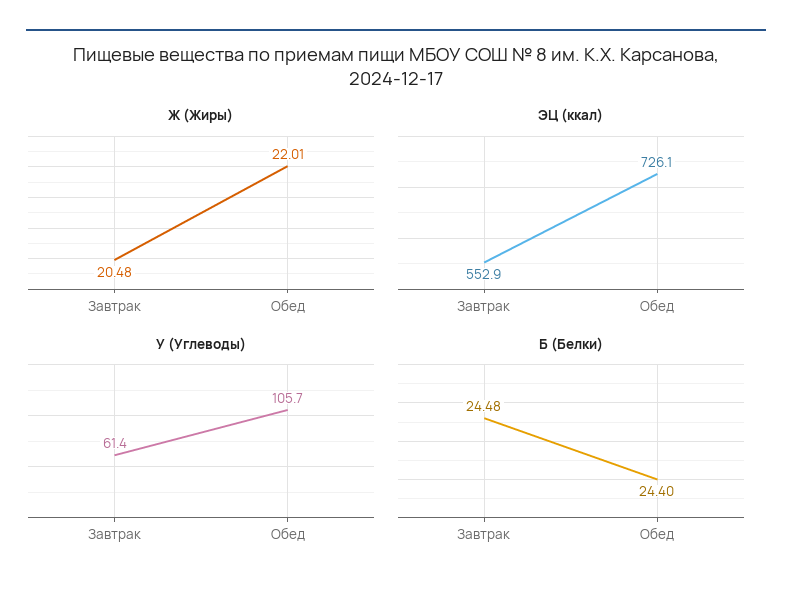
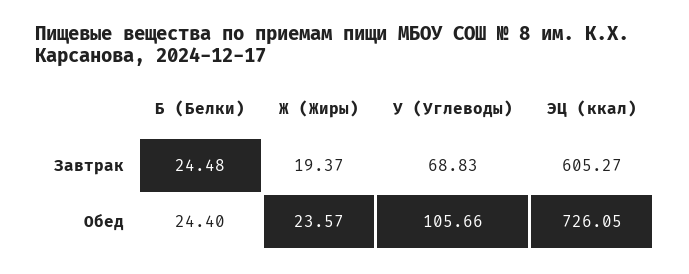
Ж (Жиры), Завтрак: 20.48 -> 19.37
Ж (Жиры), Обед: 22.01 -> 23.57
ЭЦ (ккал), Завтрак: 552.9 -> 605.27
У (Углеводы), Завтрак: 61.4 -> 68.83

